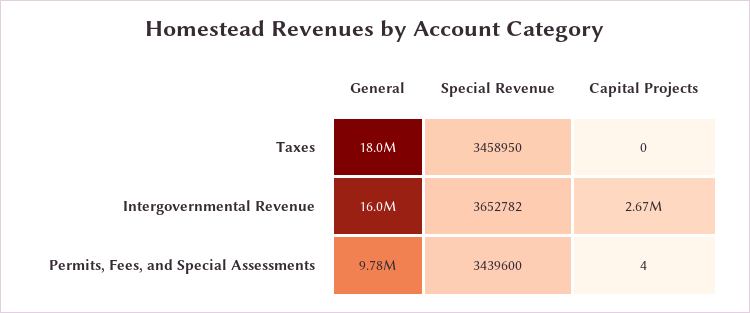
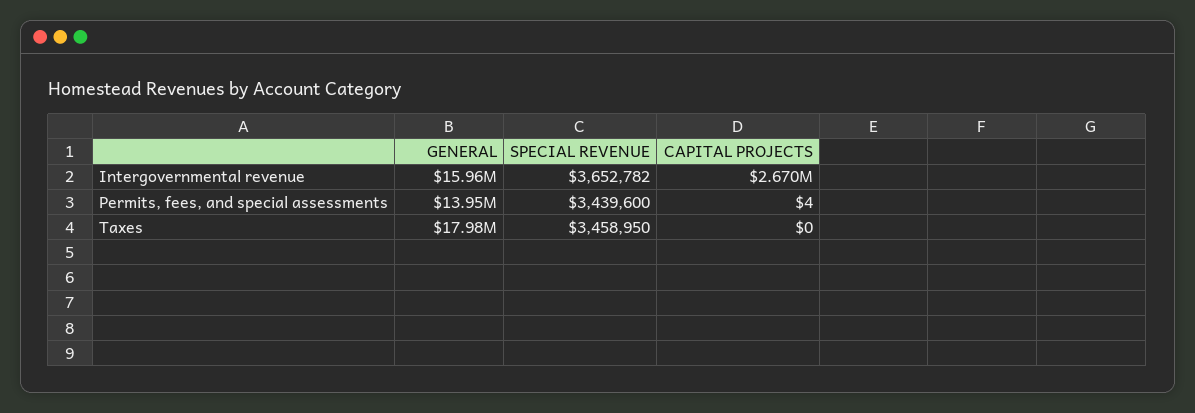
General, Permits, Fees, and Special Assessments: 9780000 -> 13950000

